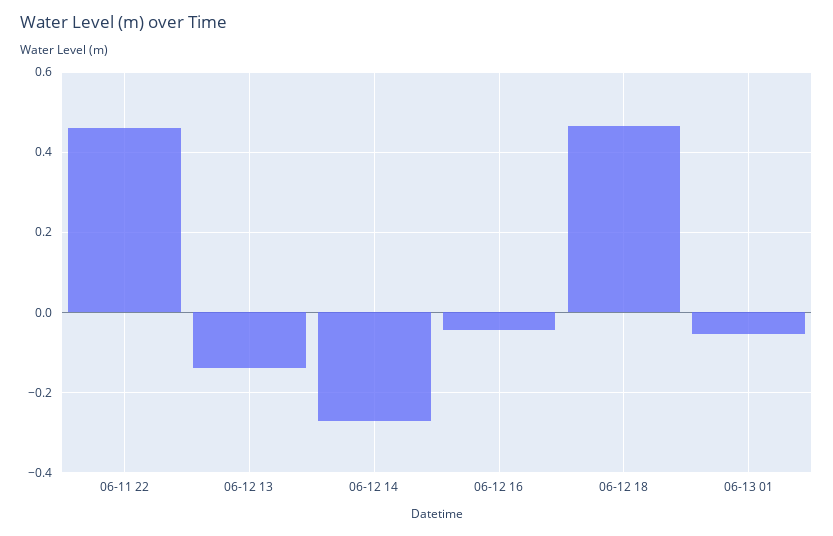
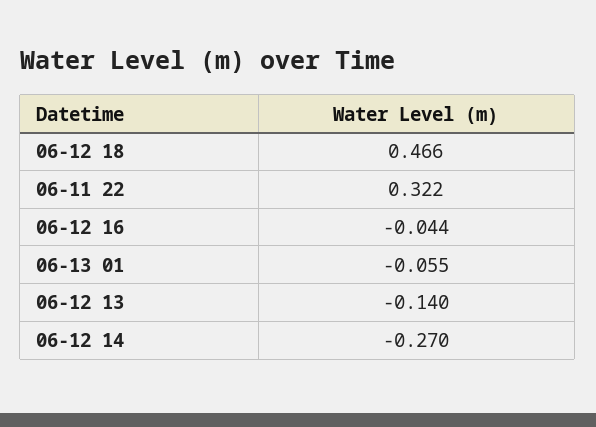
06-11 22: 0.46 -> 0.322

